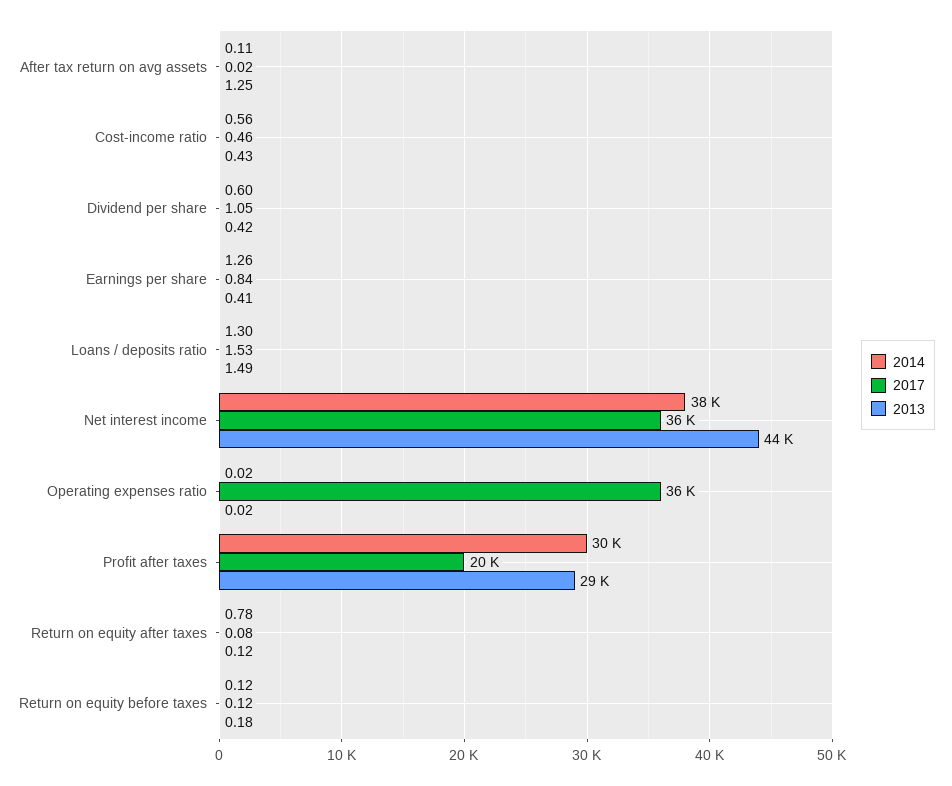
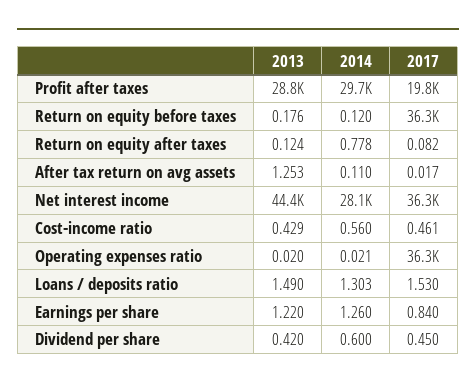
2017, Dividend per share: 1.05 -> 0.45
2013, Earnings per share: 0.41 -> 1.22
2014, Net interest income: 38000 -> 28100
2017, Return on equity before taxes: 0.12 -> 36300

